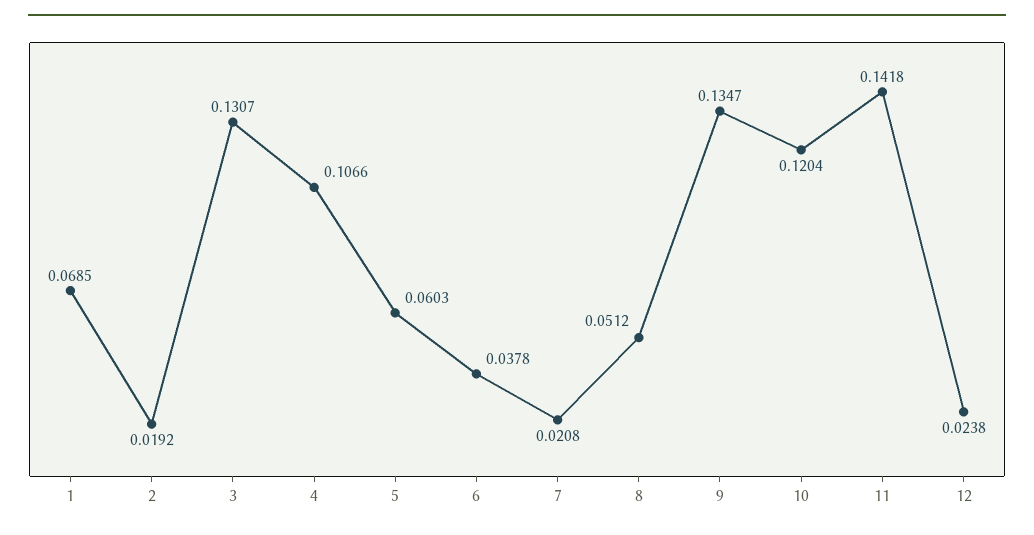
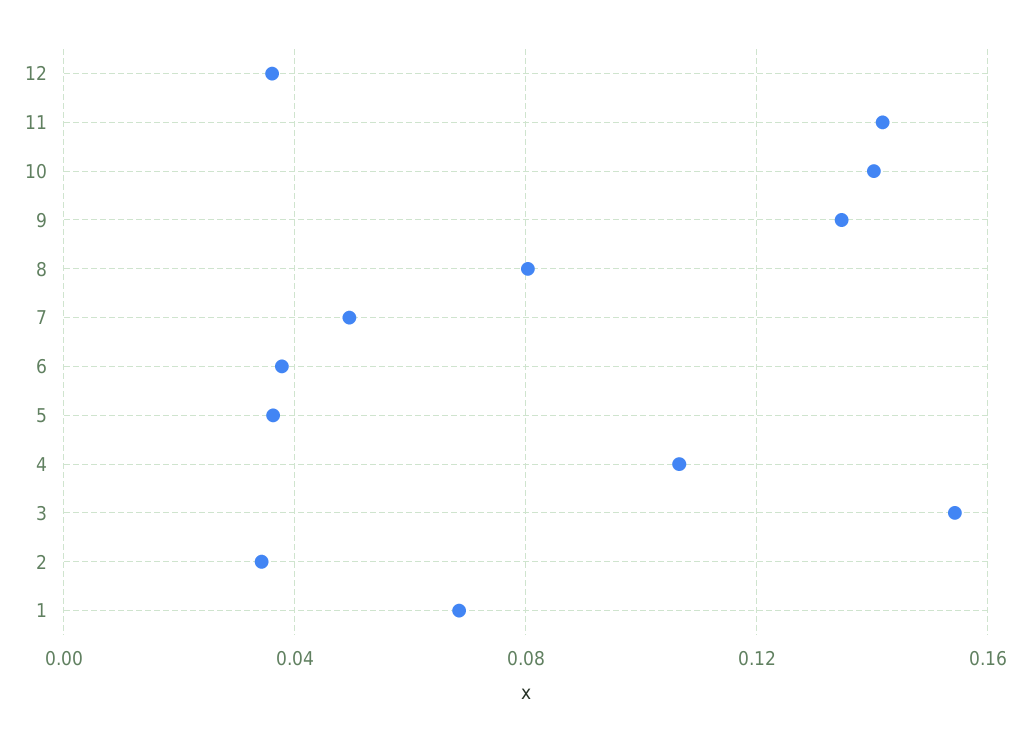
2: 0.0192 -> 0.035
3: 0.1307 -> 0.155
5: 0.0603 -> 0.035
7: 0.0208 -> 0.05
8: 0.0512 -> 0.08
10: 0.1204 -> 0.14
12: 0.0238 -> 0.035

